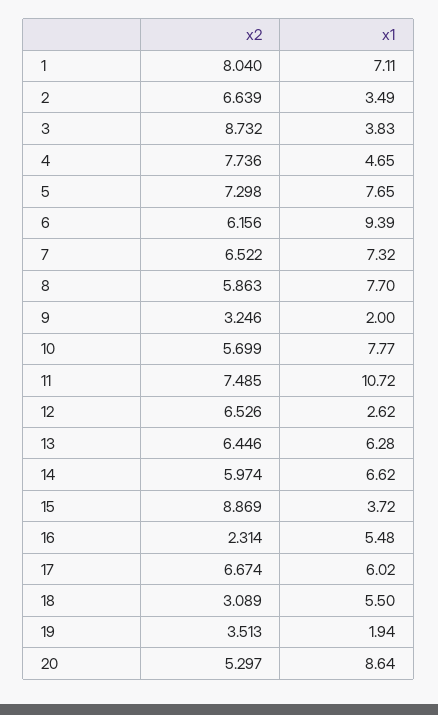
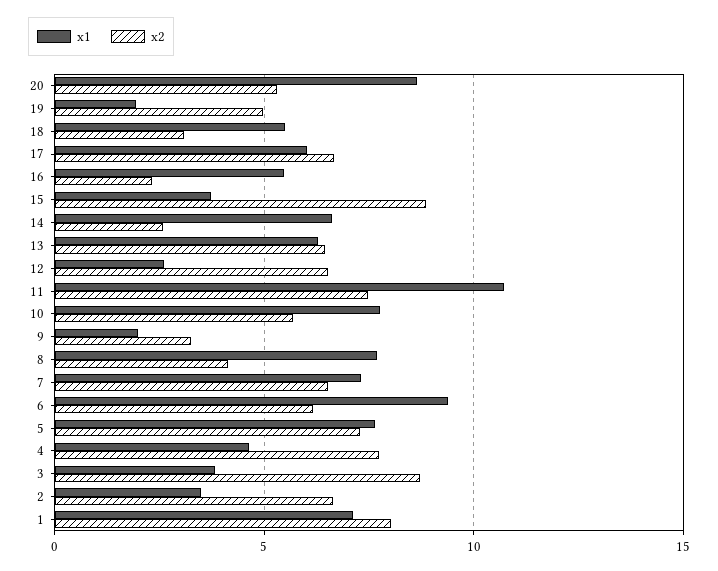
x2, 8: 5.863 -> 4
x2, 14: 5.974 -> 2.5
x2, 19: 3.513 -> 5

